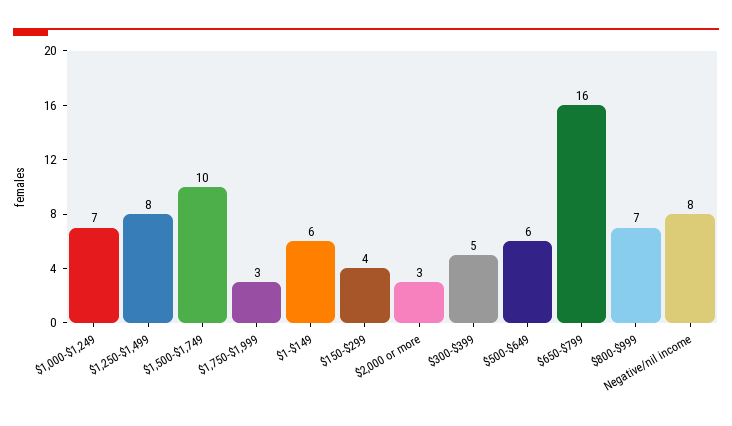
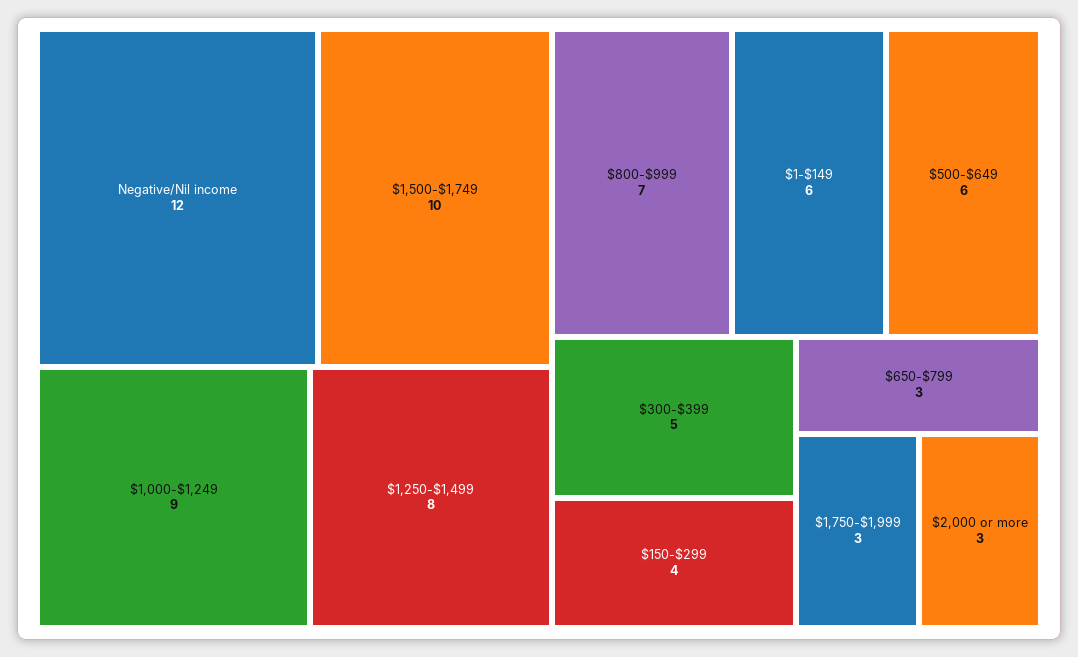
$1,000-$1,249: 7 -> 9
$650-$799: 16 -> 3
Negative/nil income: 8 -> 12

